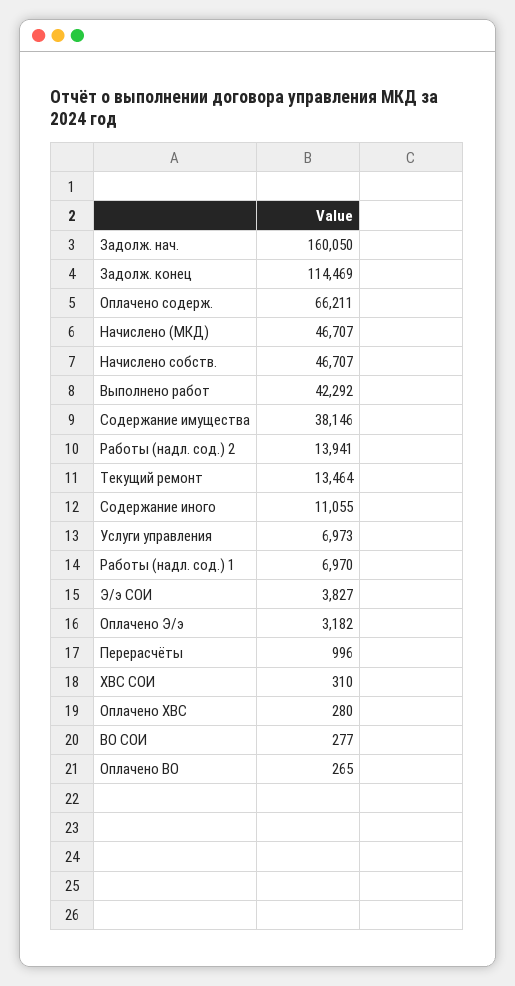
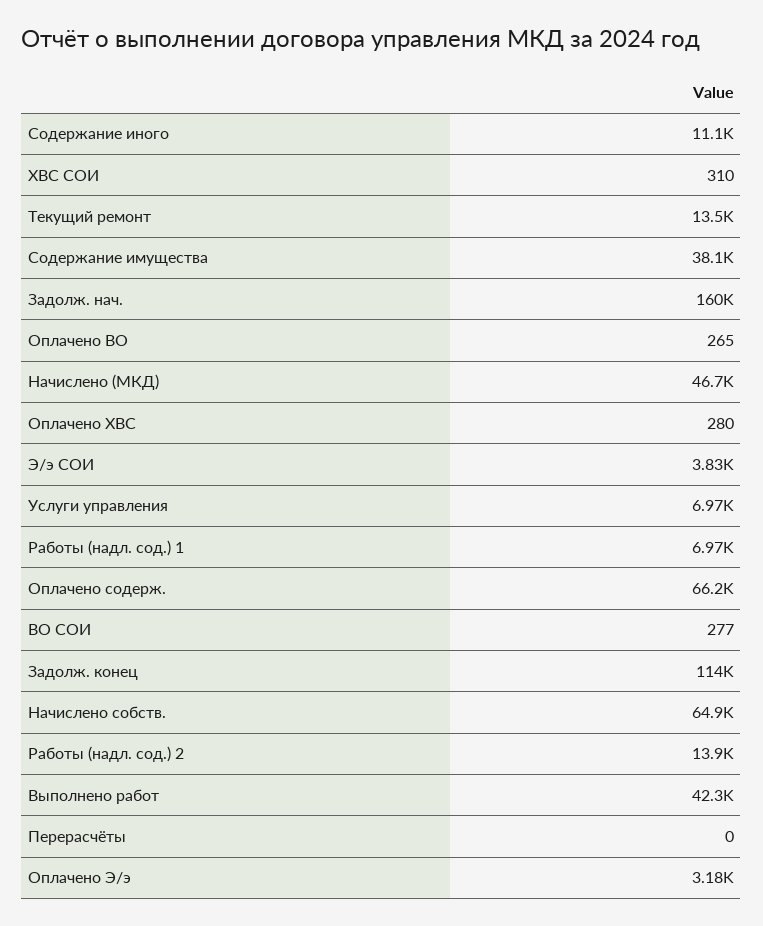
Начислено собств.: 46707 -> 64900
Перерасчёты: 996 -> 0

